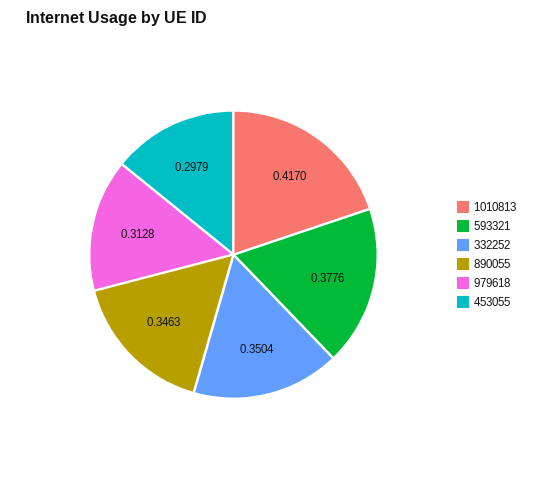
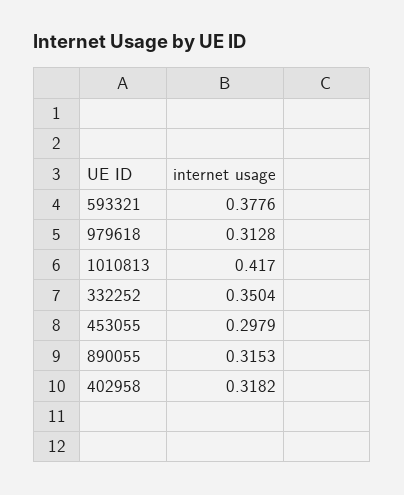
890055: 0.3463 -> 0.3153
402958: none -> 0.3182

